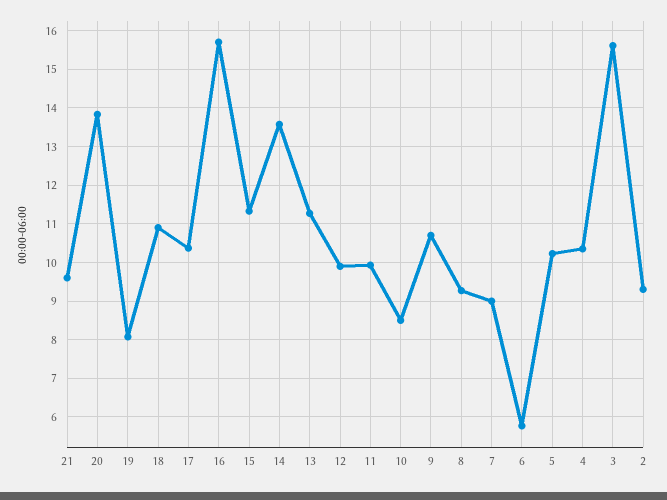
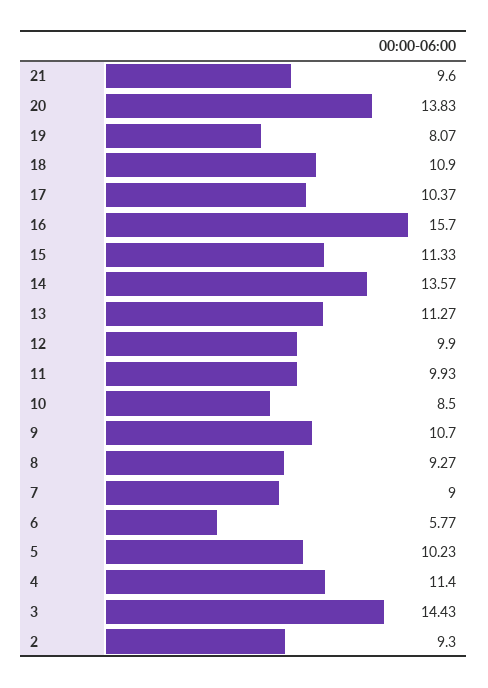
4: 10.4 -> 11.4
3: 15.6 -> 14.43

